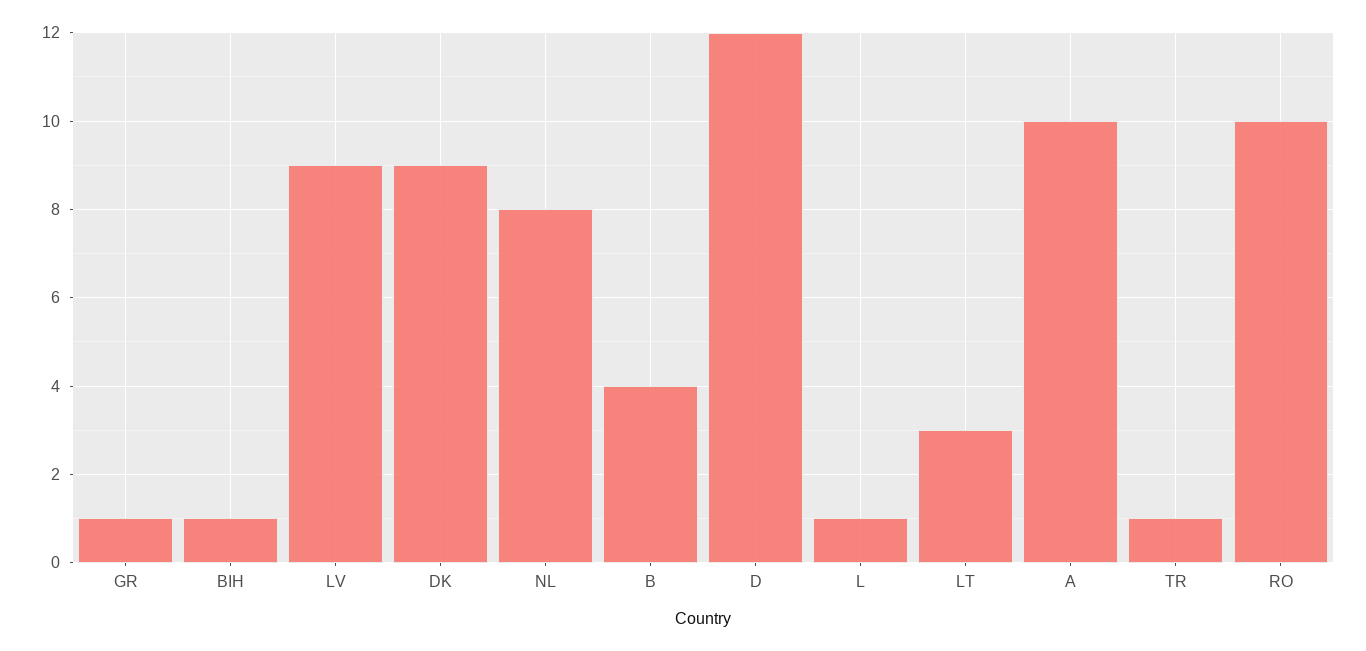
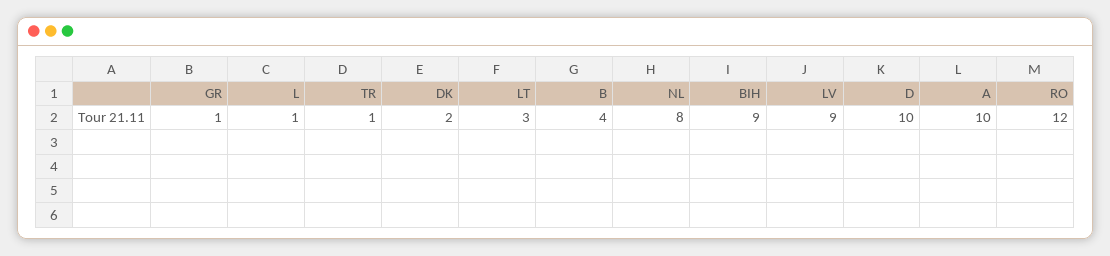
BIH: 1 -> 9
DK: 9 -> 2
D: 12 -> 10
RO: 10 -> 12

